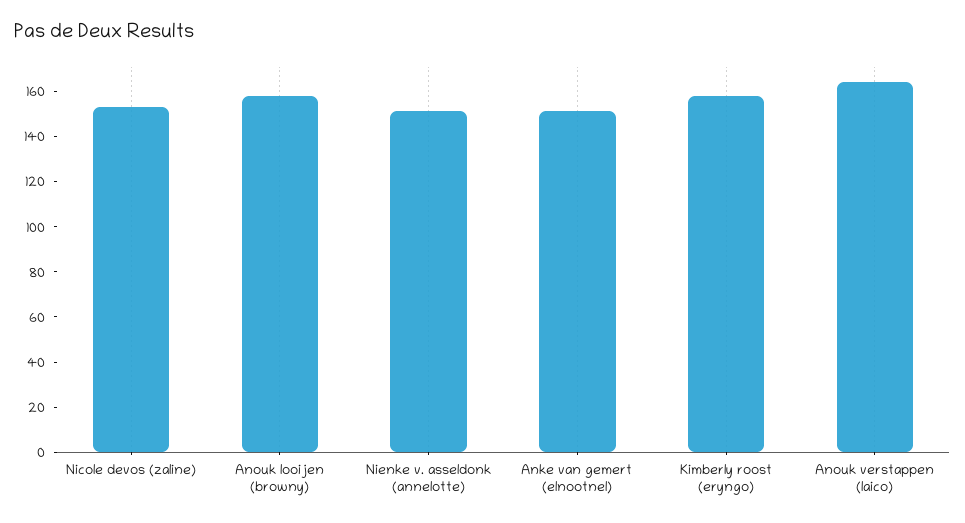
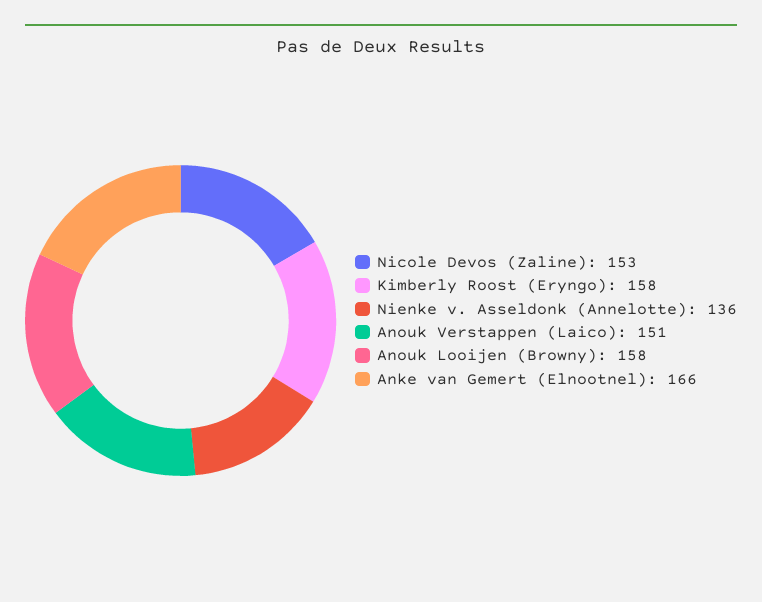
Nienke v. asseldonk (annelotte): 150 -> 136
Anke van gemert (elnootnel): 150 -> 166
Anouk verstappen (laico): 165 -> 151

